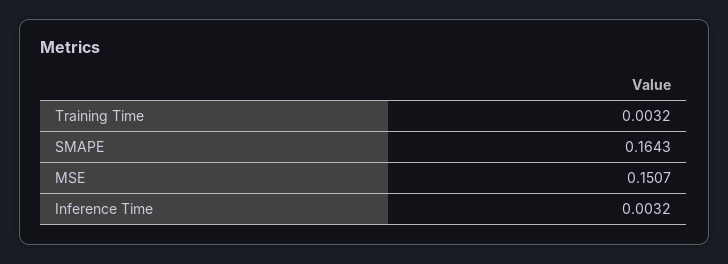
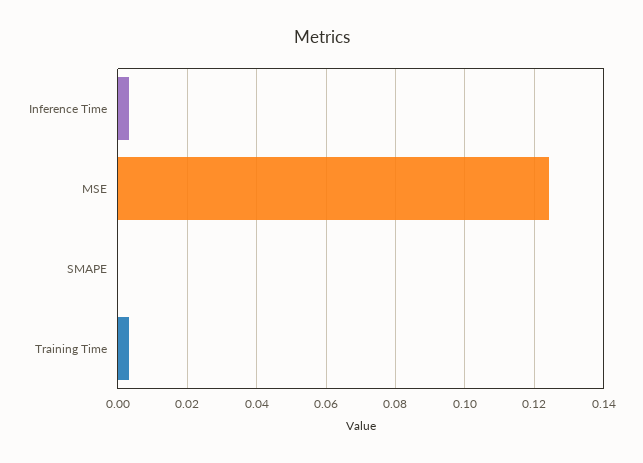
SMAPE: 0.1643 -> 0
MSE: 0.1507 -> 0.124

